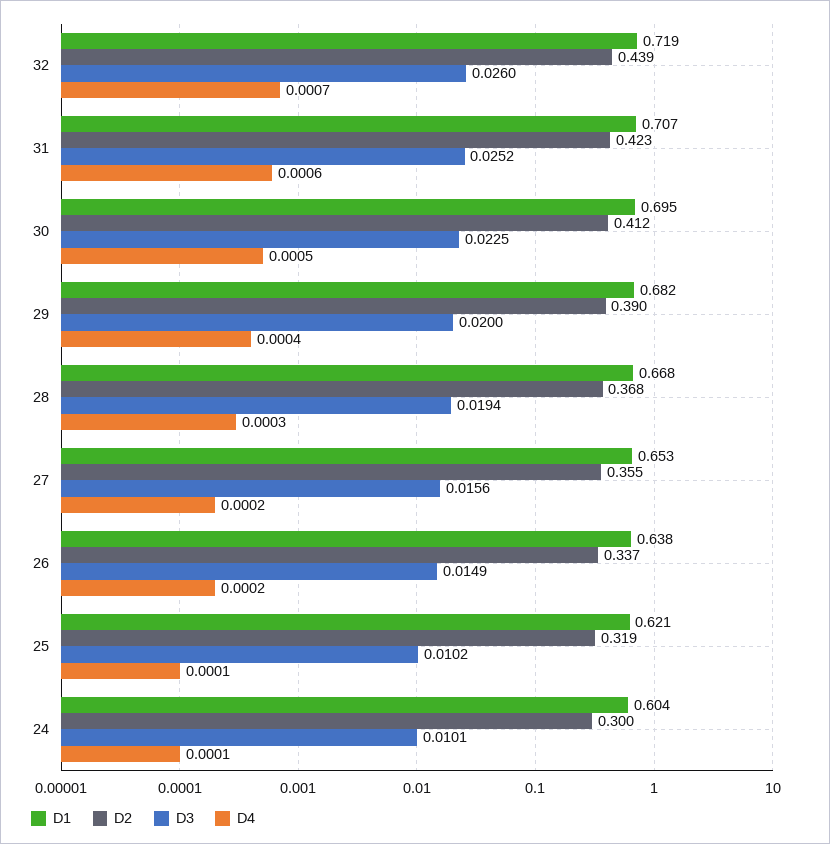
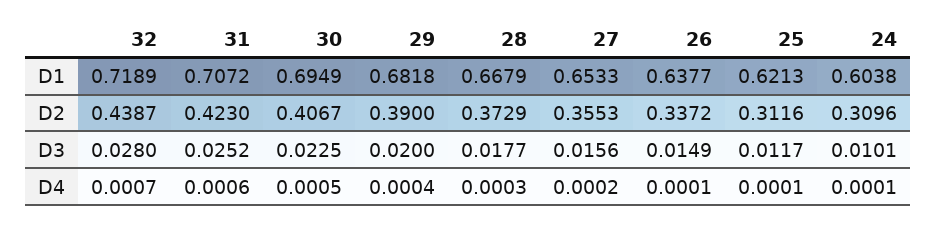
D3, 32: 0.026 -> 0.028
D2, 30: 0.412 -> 0.4067
D2, 28: 0.368 -> 0.3729
D3, 28: 0.0194 -> 0.0177
D4, 26: 0.0002 -> 0.0001
D2, 25: 0.319 -> 0.3116
D3, 25: 0.0102 -> 0.0117
D2, 24: 0.3 -> 0.3096

